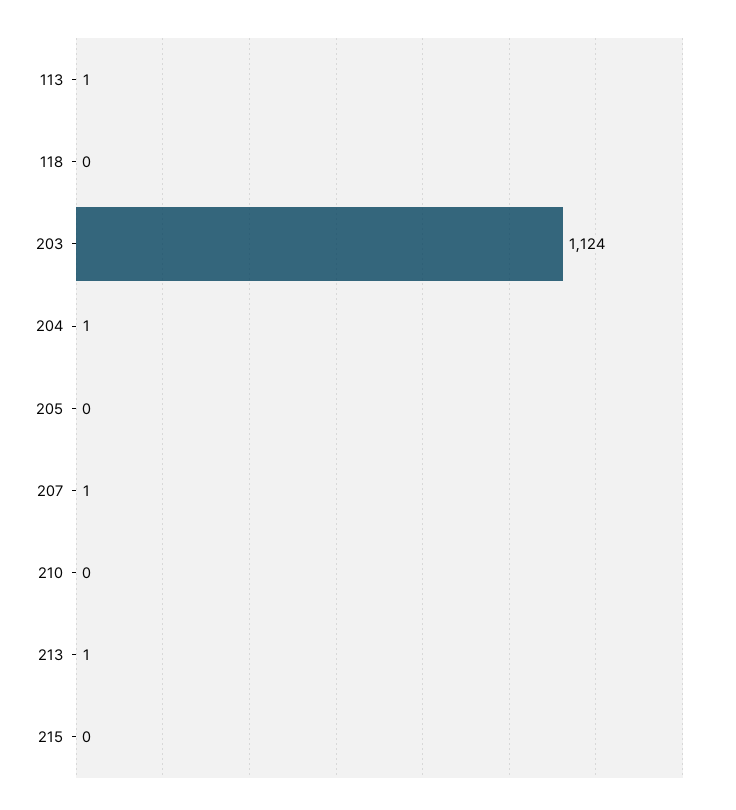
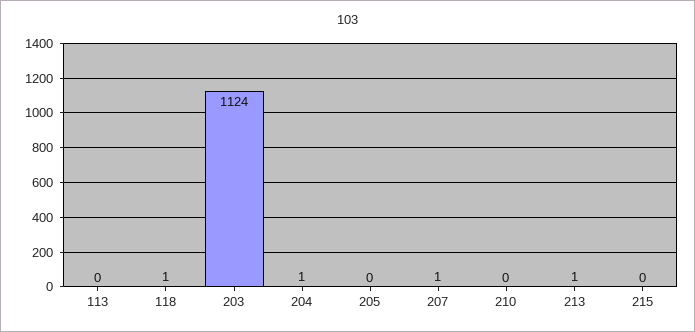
113: 1 -> 0
118: 0 -> 1

